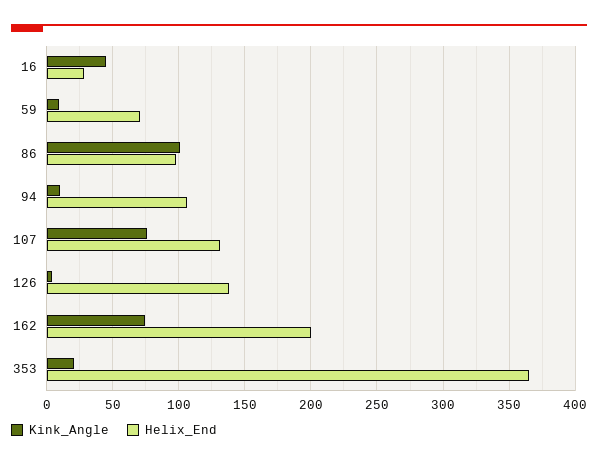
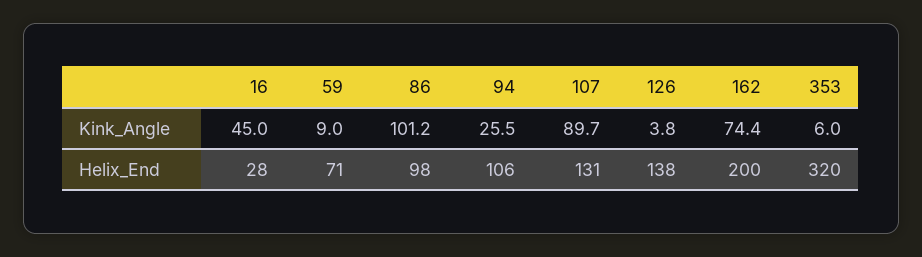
Kink_Angle, 94: 10 -> 25.5
Kink_Angle, 107: 75 -> 89.7
Kink_Angle, 353: 20 -> 6
Helix_End, 353: 365 -> 320

